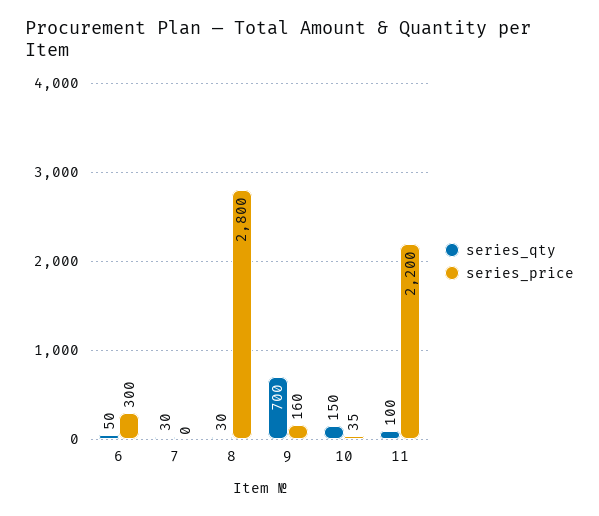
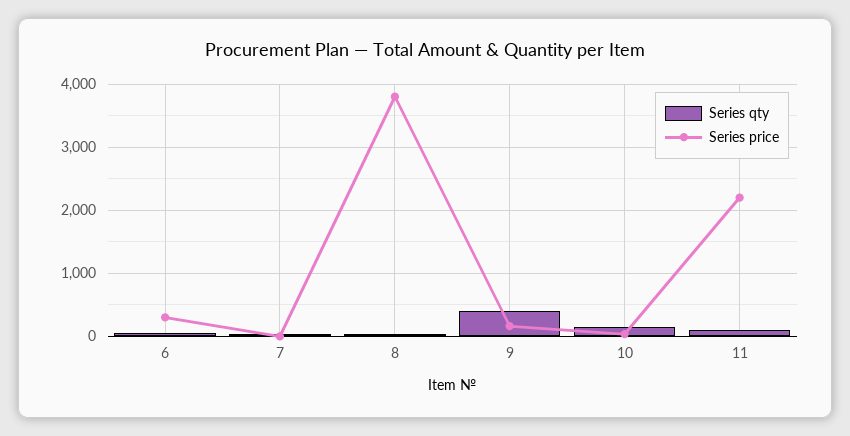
series_price, 8: 2800 -> 3800
series_qty, 9: 700 -> 400

